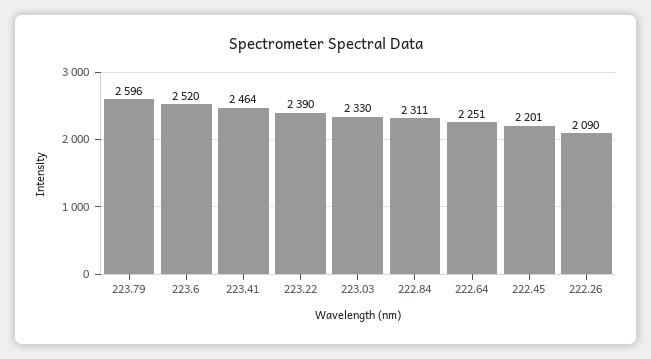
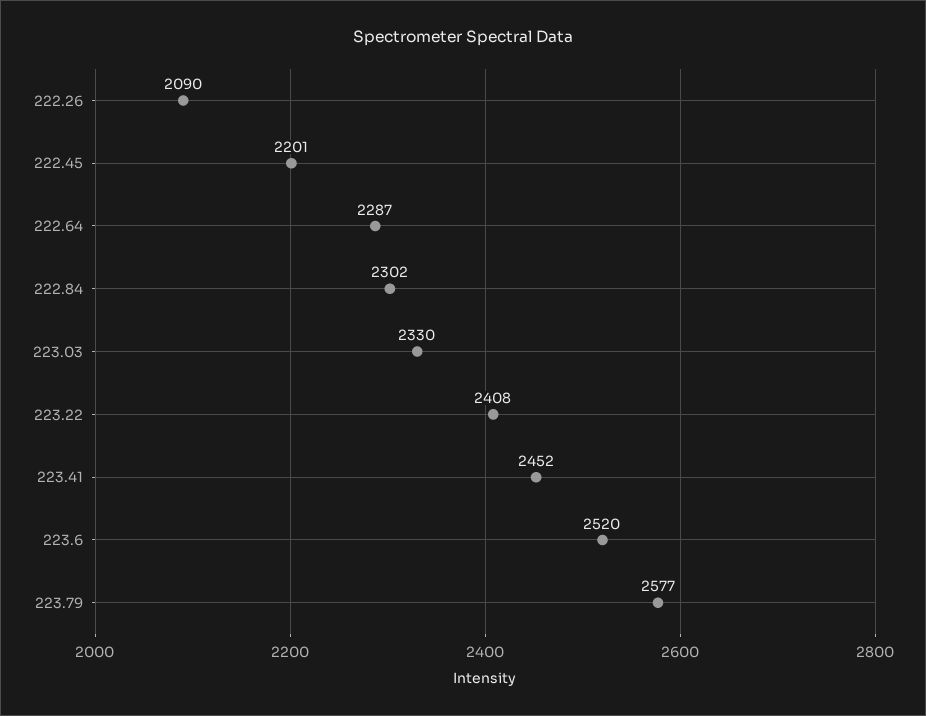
223.79: 2596 -> 2577
223.41: 2464 -> 2452
223.22: 2390 -> 2408
222.84: 2311 -> 2302
222.64: 2251 -> 2287

